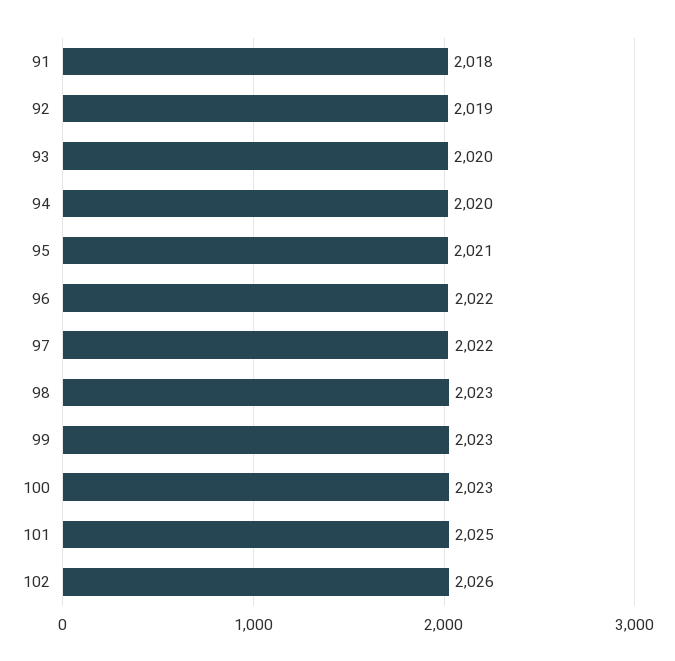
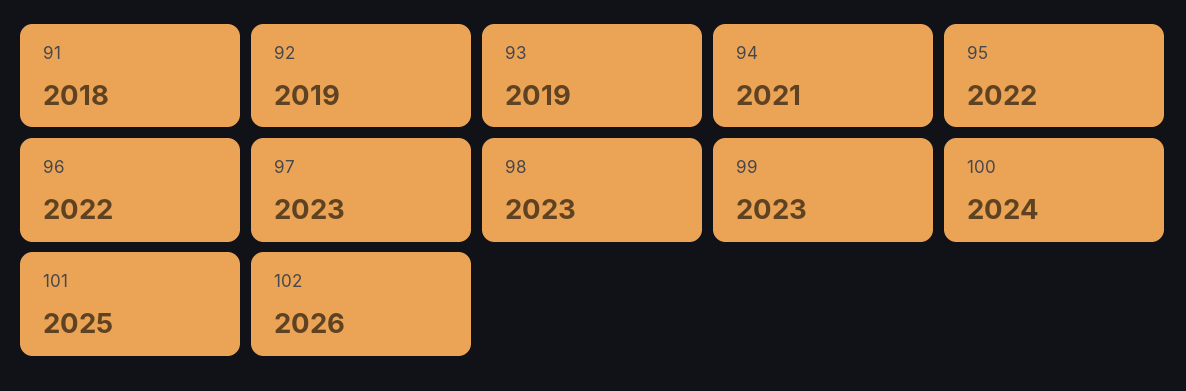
93: 2020 -> 2019
94: 2020 -> 2021
95: 2021 -> 2022
97: 2022 -> 2023
100: 2023 -> 2024

